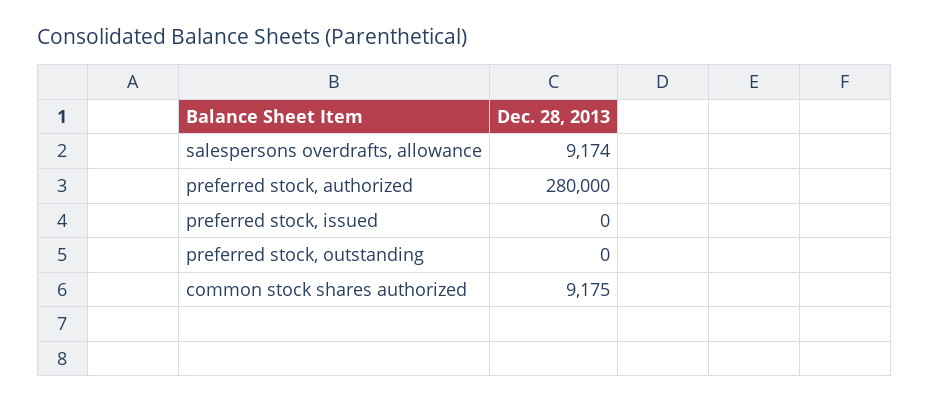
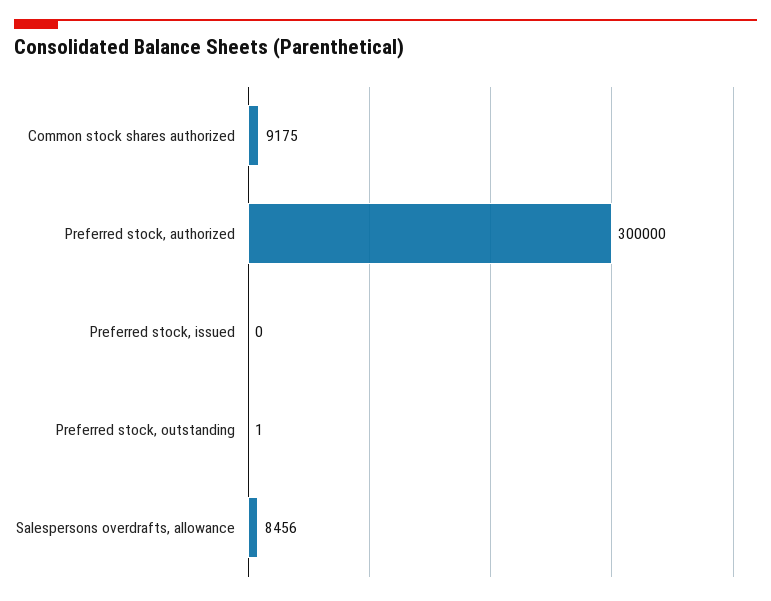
salespersons overdrafts, allowance: 9174 -> 8456
preferred stock, authorized: 280000 -> 300000
preferred stock, outstanding: 0 -> 1

